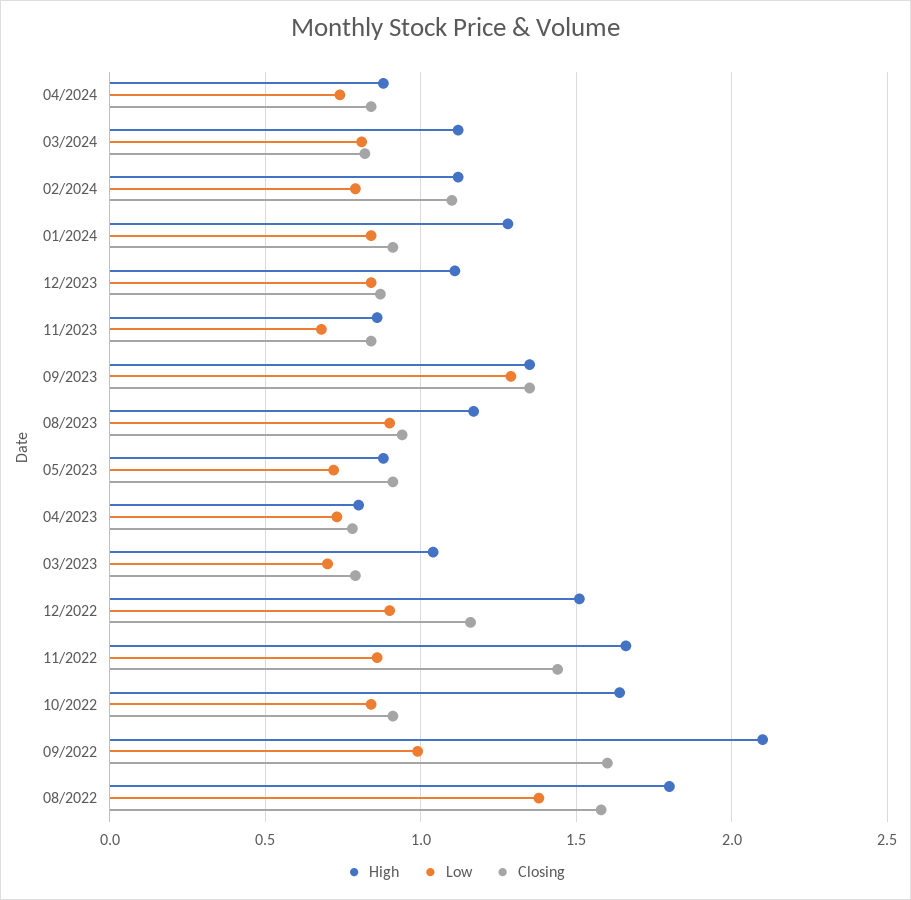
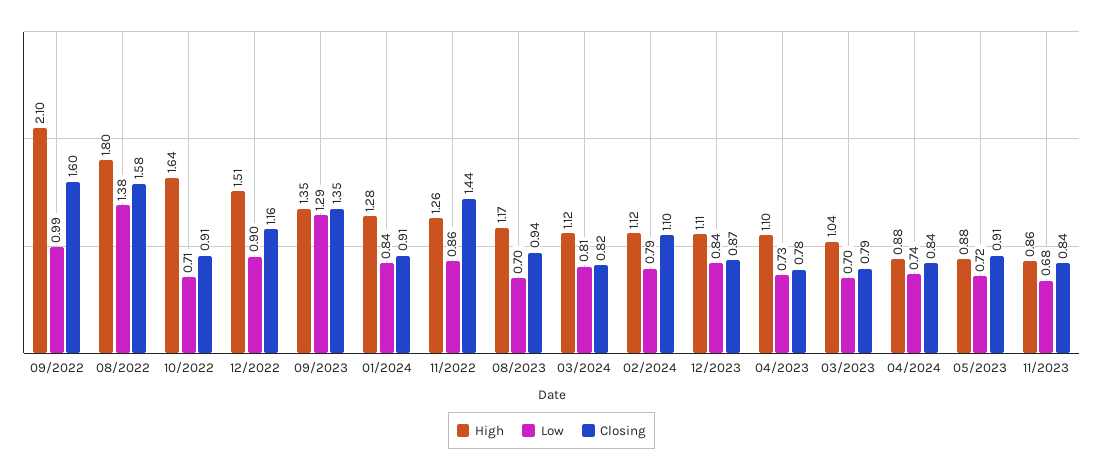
Low, 08/2023: 0.9 -> 0.7
High, 04/2023: 0.8 -> 1.1
High, 11/2022: 1.65 -> 1.26
Low, 10/2022: 0.85 -> 0.71

